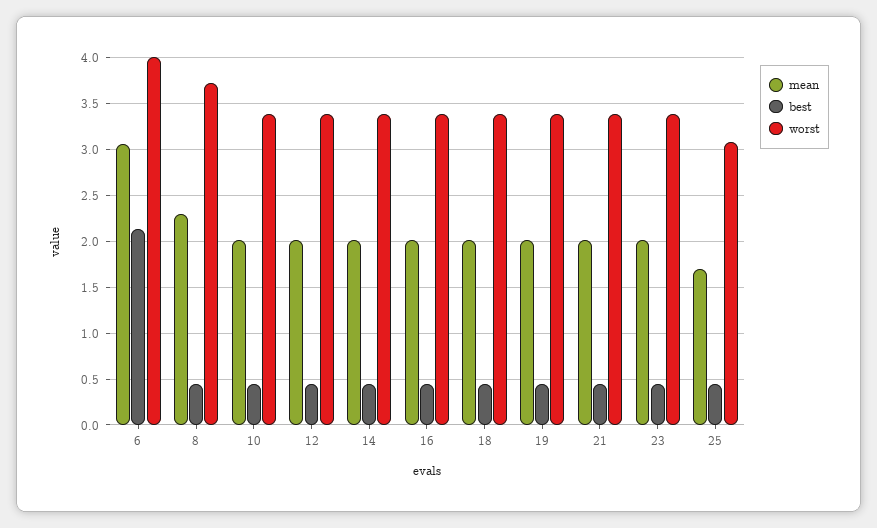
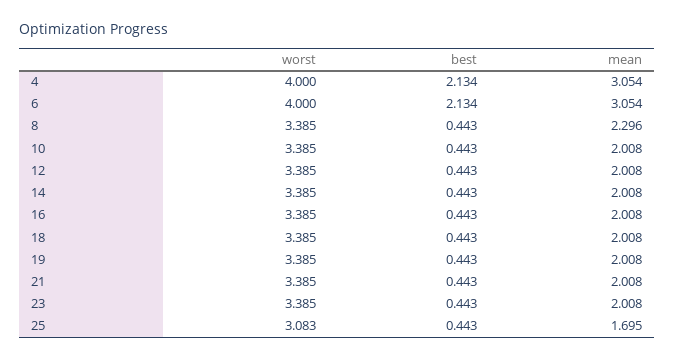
worst, 8: 3.7 -> 3.385
worst, 4: none -> 4
best, 4: none -> 2.134
mean, 4: none -> 3.054

